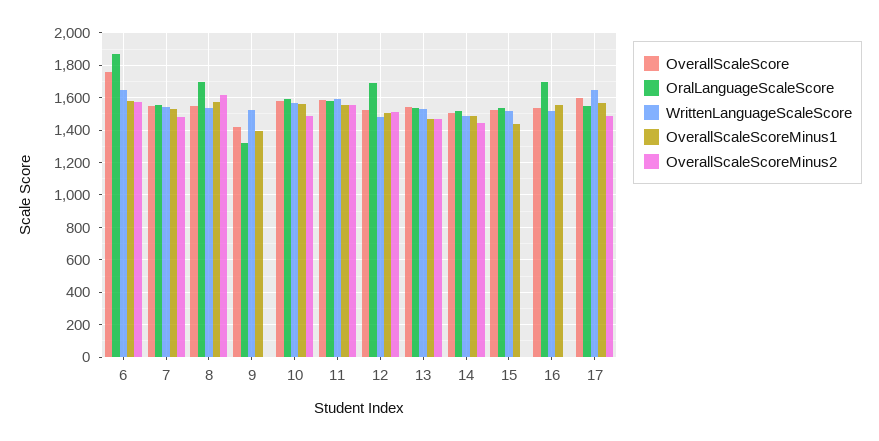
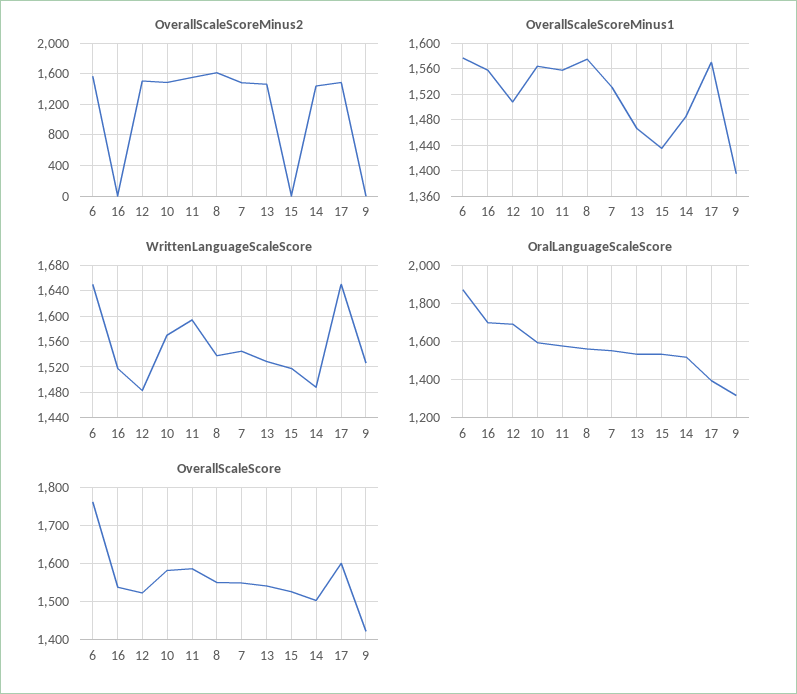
OralLanguageScaleScore, 8: 1700 -> 1550
OralLanguageScaleScore, 17: 1550 -> 1400

